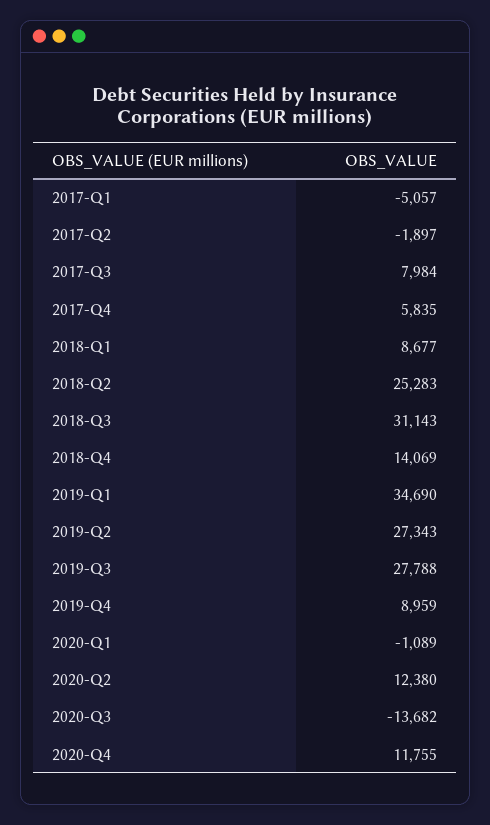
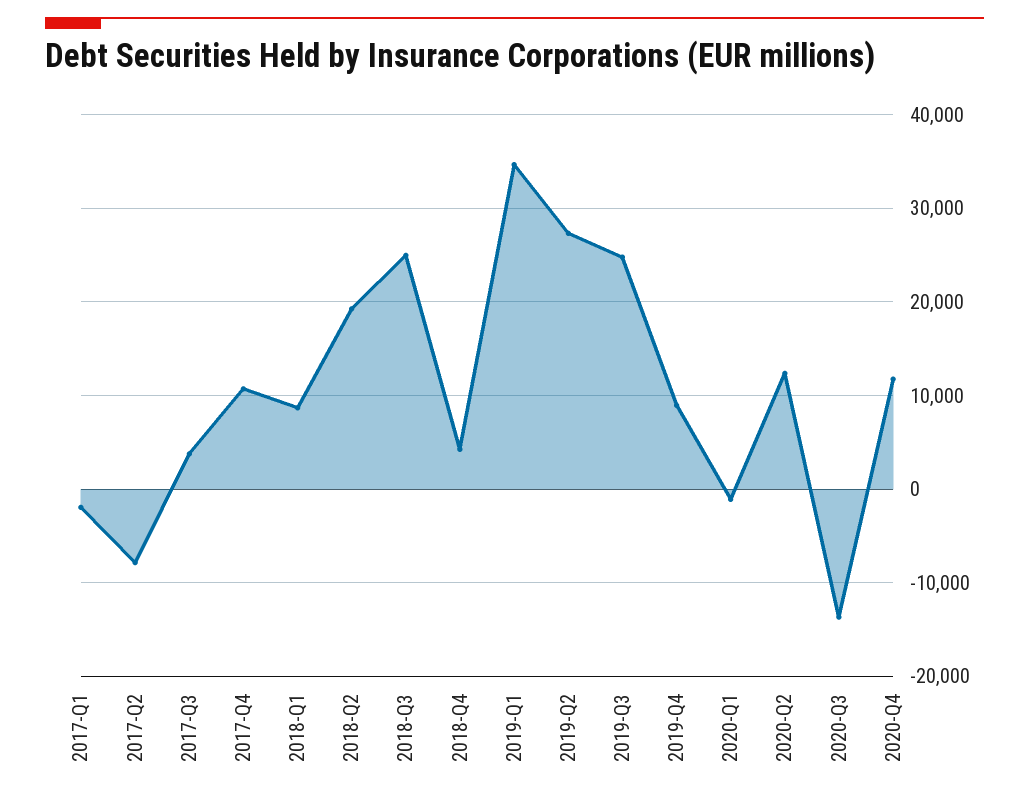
2017-Q1: -5057 -> -2000
2017-Q2: -1897 -> -8000
2017-Q3: 7984 -> 4000
2017-Q4: 5835 -> 11000
2018-Q2: 25283 -> 19000
2018-Q3: 31143 -> 25000
2018-Q4: 14069 -> 4000
2019-Q3: 27788 -> 25000

